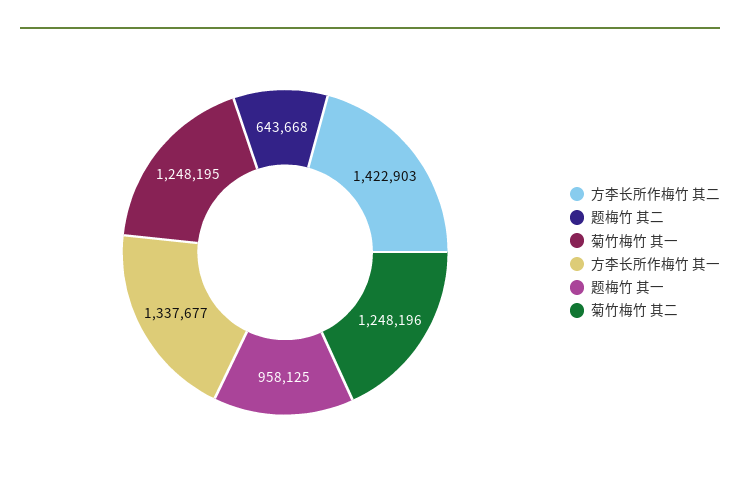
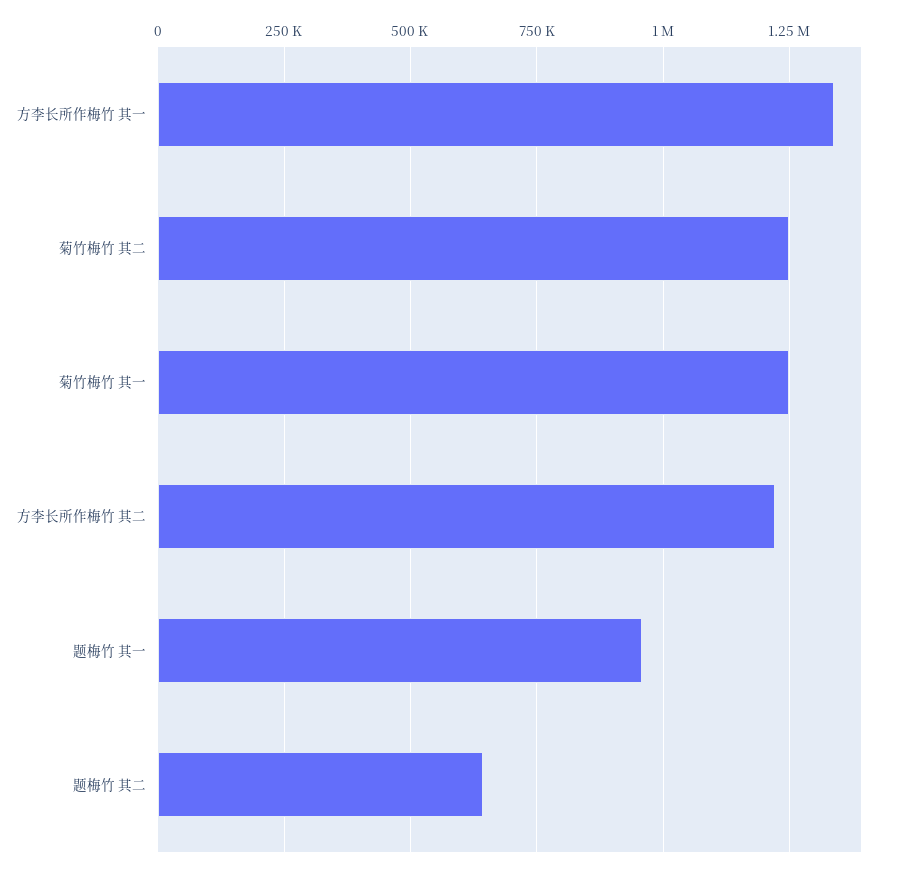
方李长所作梅竹 其二: 1422903 -> 1225000

